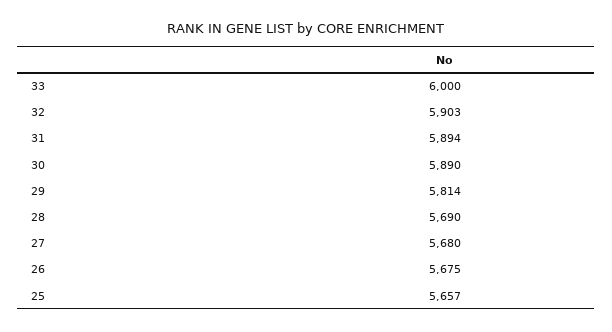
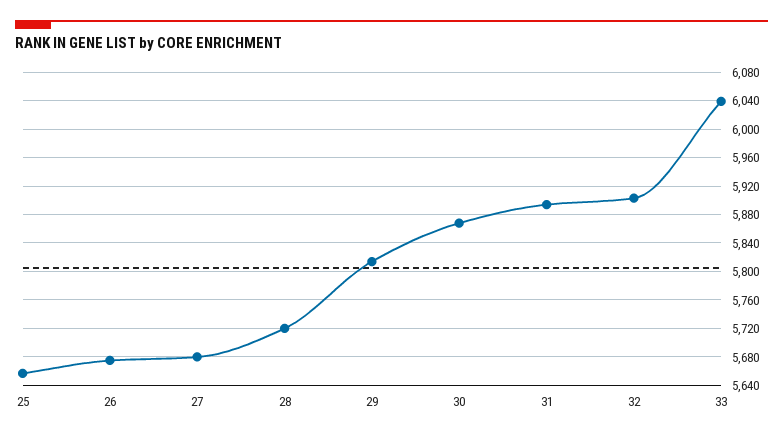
33: 6000 -> 6040
30: 5890 -> 5870
28: 5690 -> 5720

